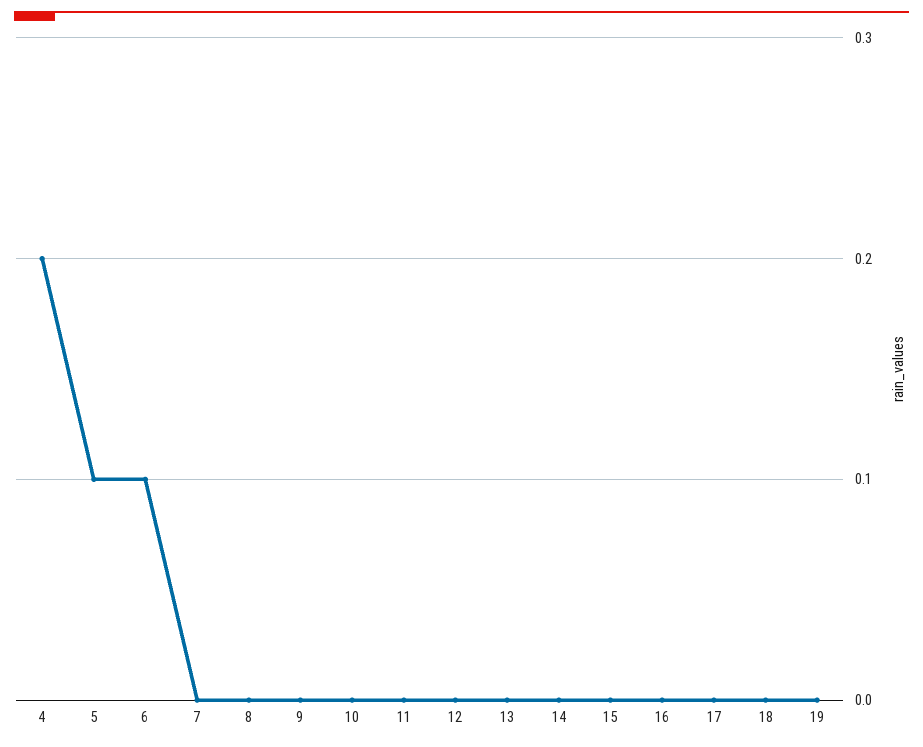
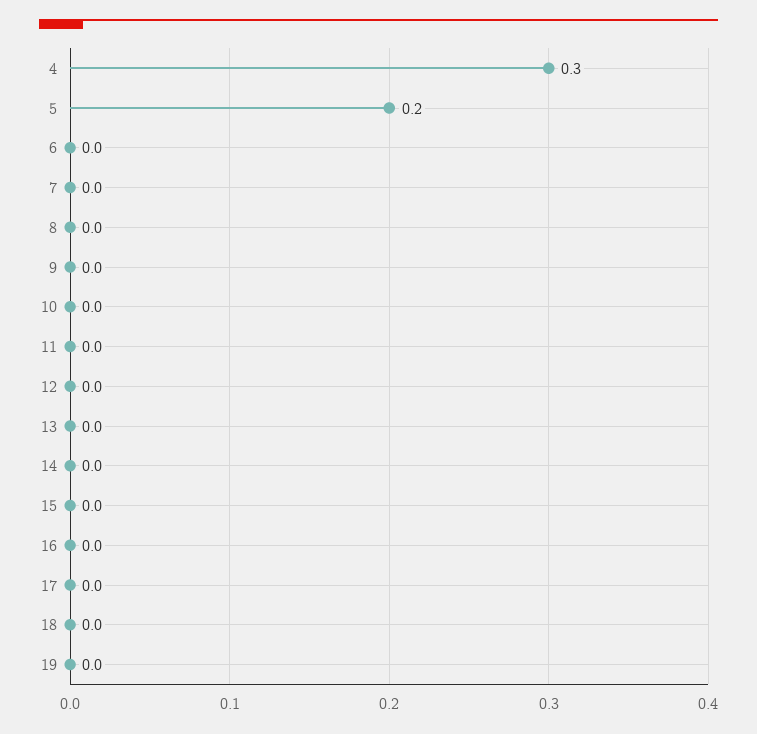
4: 0.2 -> 0.3
5: 0.1 -> 0.2
6: 0.1 -> 0

